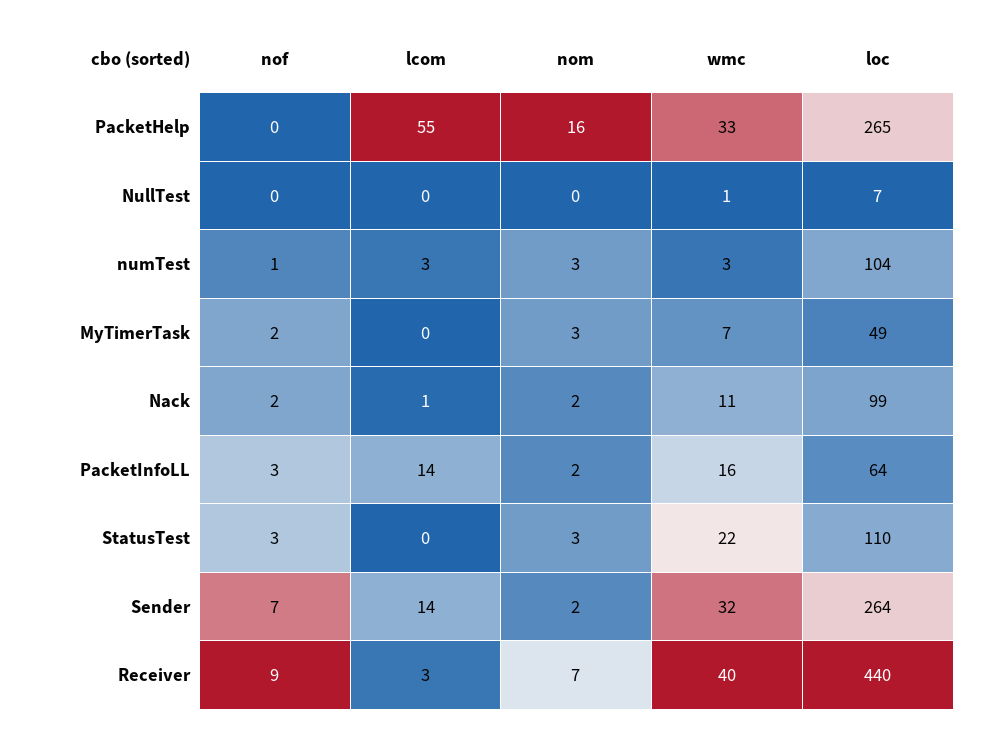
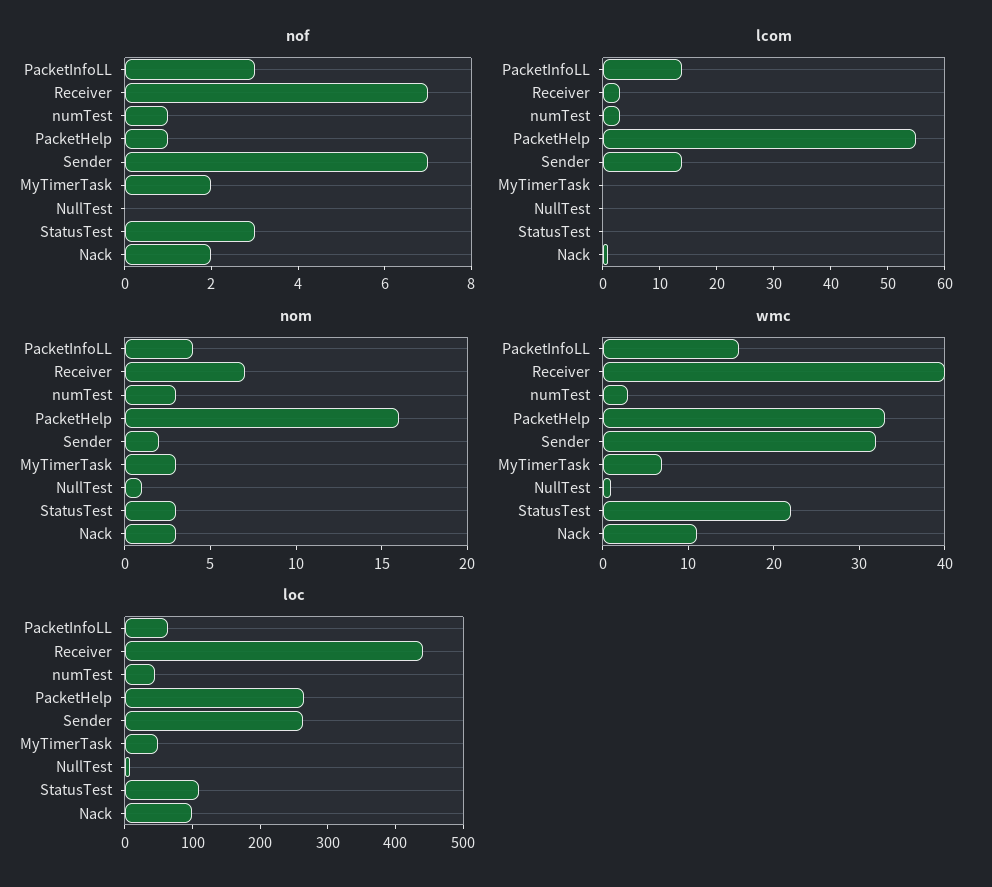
nof, PacketHelp: 0 -> 1
nom, NullTest: 0 -> 1
loc, numTest: 104 -> 40
nom, Nack: 2 -> 3
nom, PacketInfoLL: 2 -> 4
nof, Receiver: 9 -> 7

